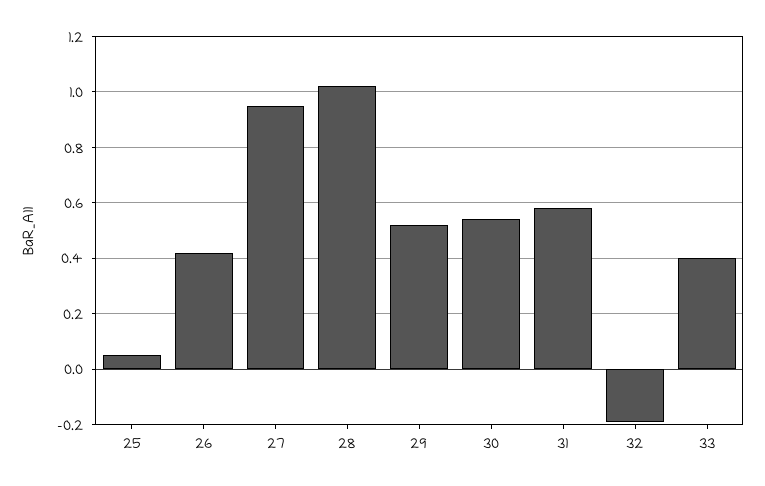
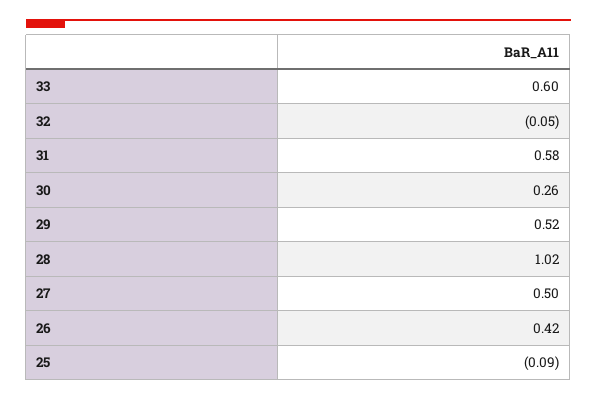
25: 0.05 -> -0.09
27: 0.95 -> 0.5
30: 0.55 -> 0.26
32: -0.2 -> -0.05
33: 0.4 -> 0.6

